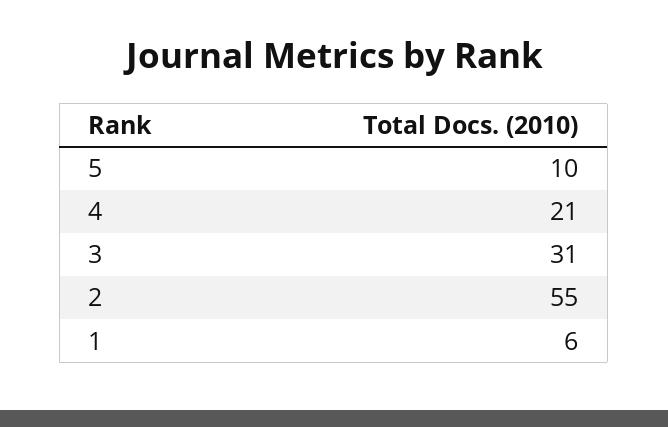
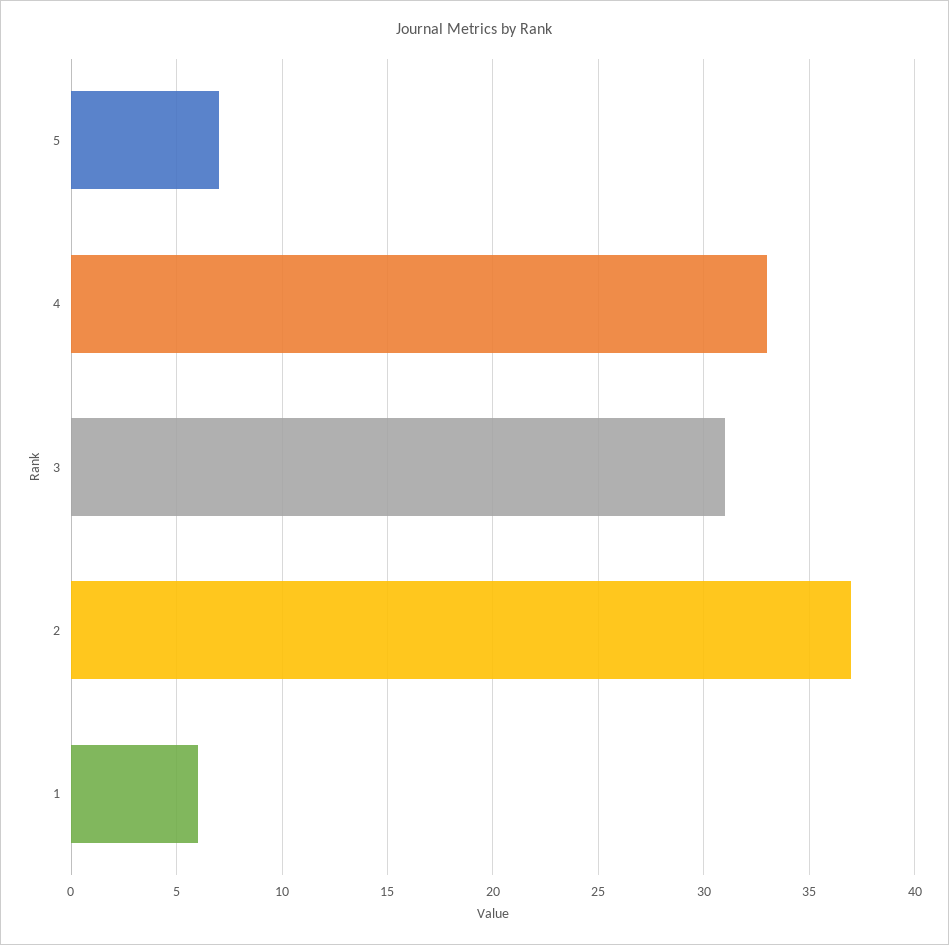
5: 10 -> 7
4: 21 -> 33
2: 55 -> 37

